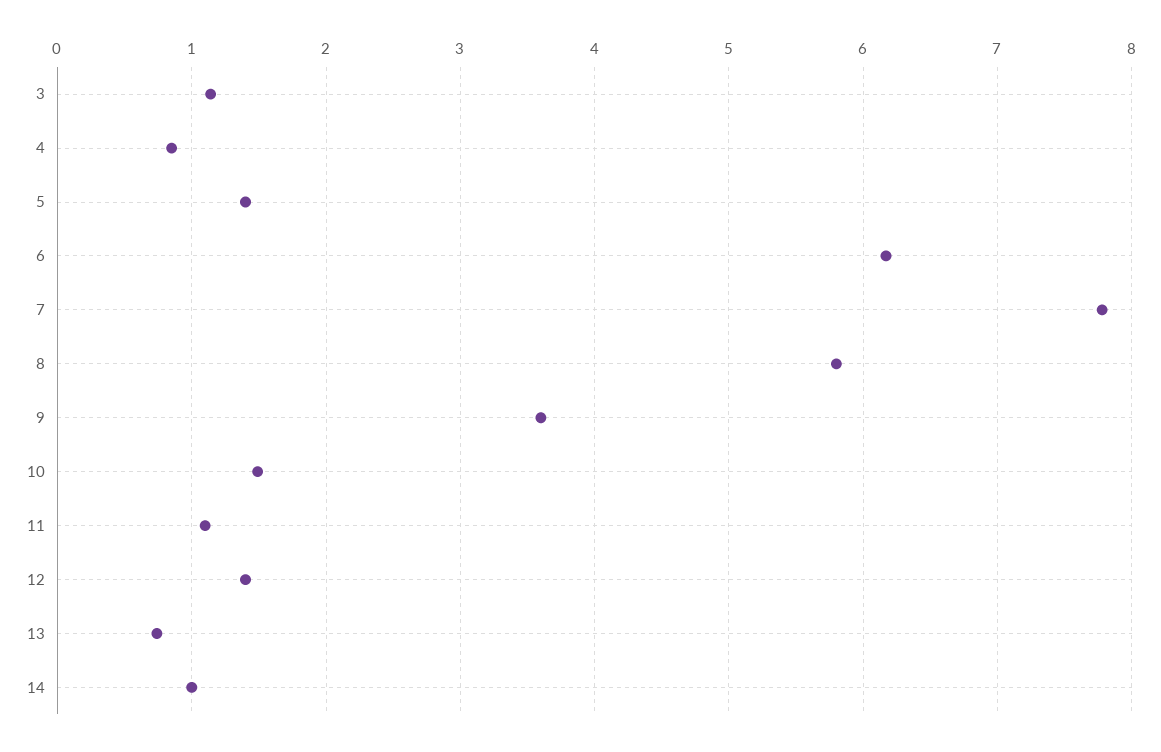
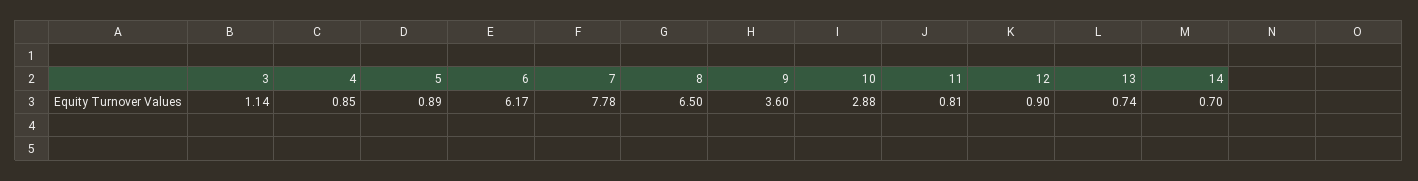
5: 1.4 -> 0.89
8: 5.8 -> 6.5
10: 1.5 -> 2.88
11: 1.1 -> 0.81
12: 1.4 -> 0.9
14: 1 -> 0.7

